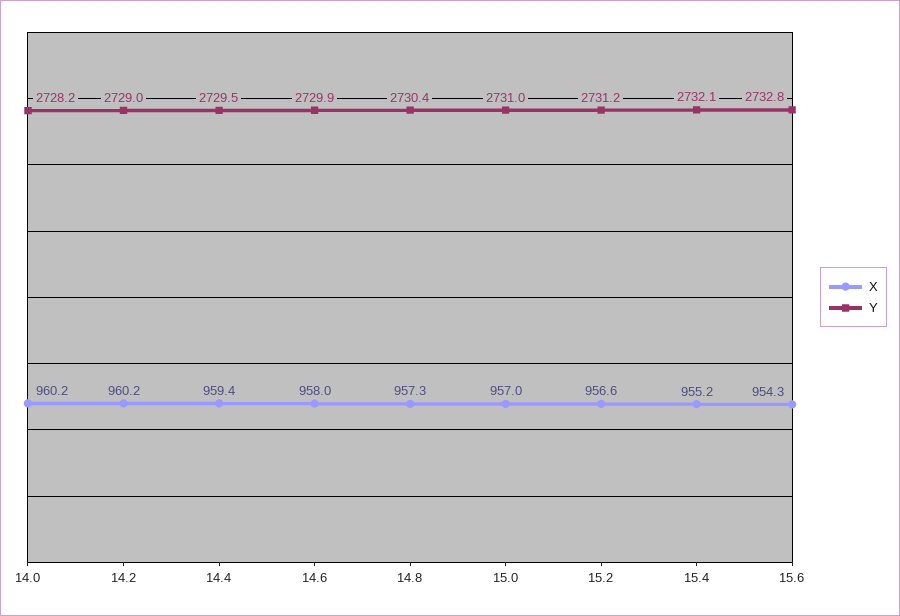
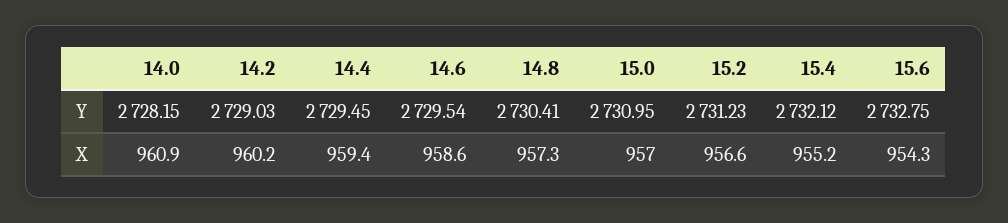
X, 14.0: 960.2 -> 960.9
X, 14.6: 958 -> 958.6
Y, 14.6: 2729.9 -> 2729.54

